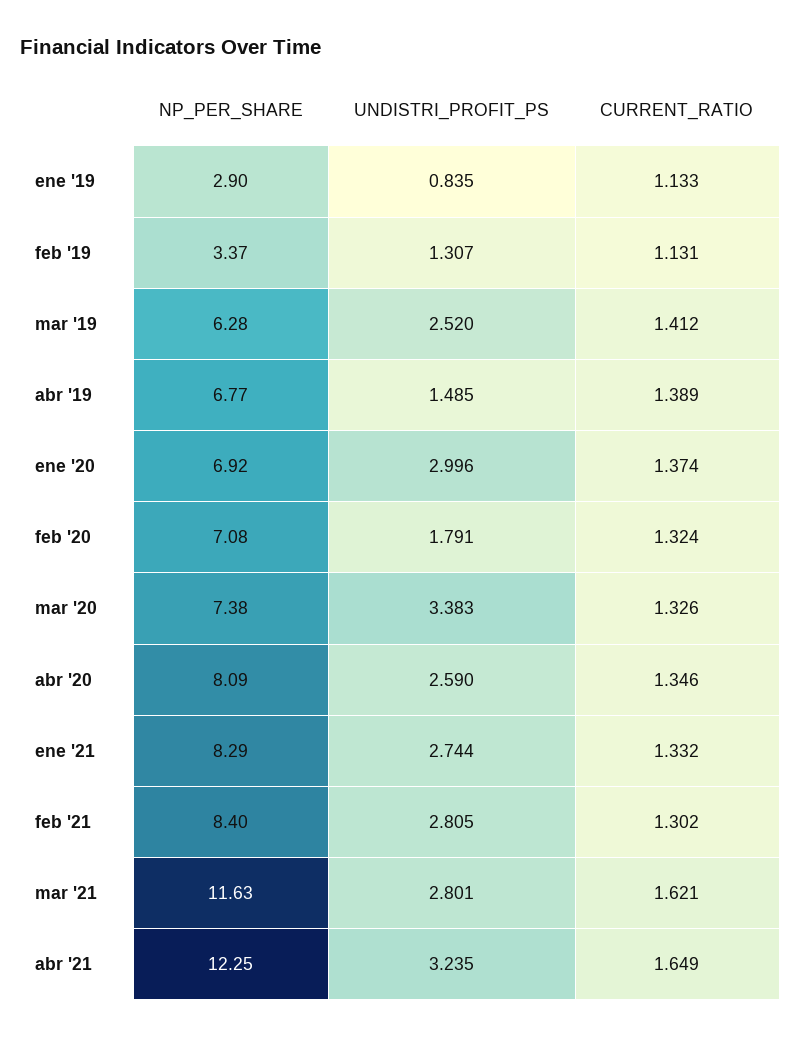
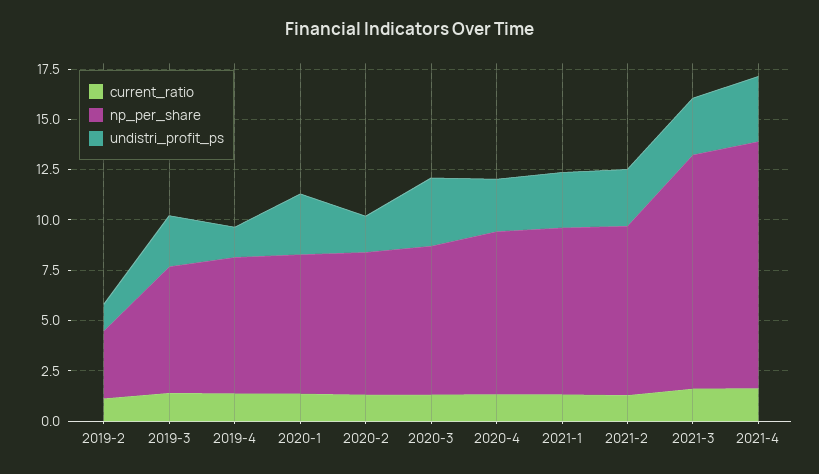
NP_PER_SHARE, ene '19: 2.9 -> none
UNDISTRI_PROFIT_PS, ene '19: 0.835 -> none
CURRENT_RATIO, ene '19: 1.133 -> none

